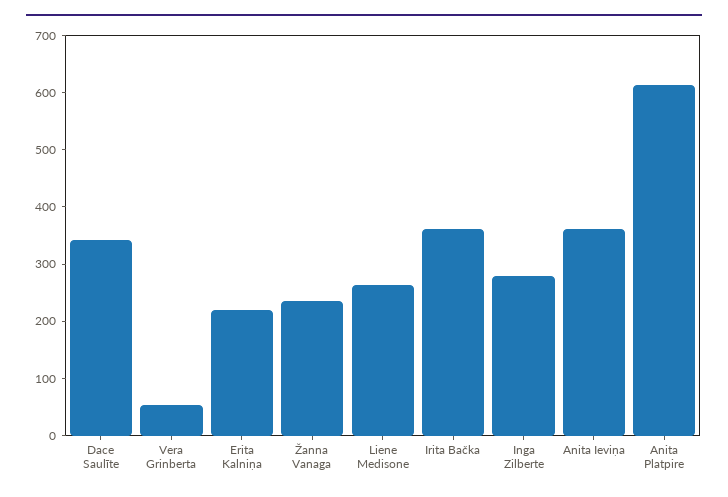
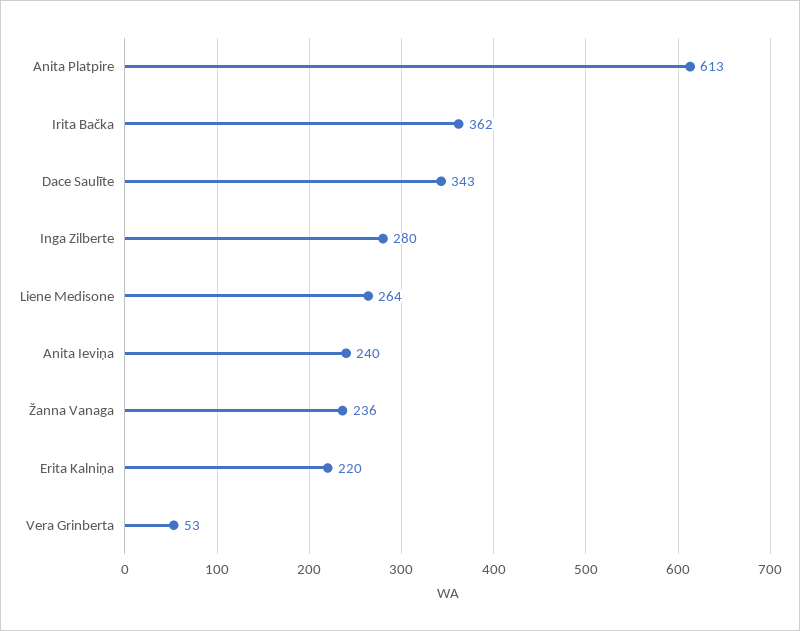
Anita Ieviņa: 360 -> 240

